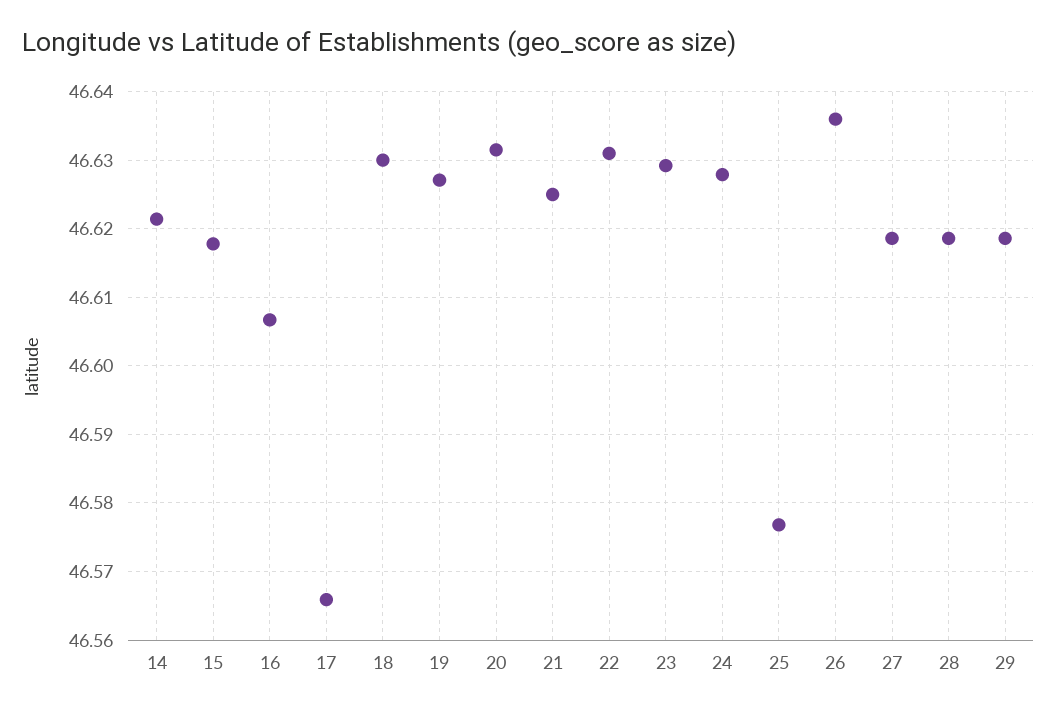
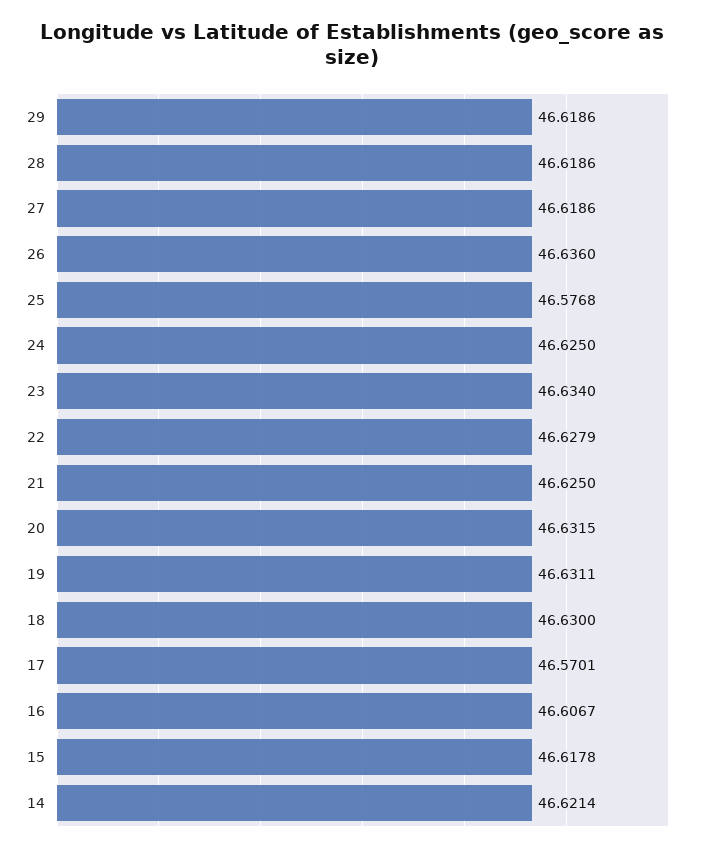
17: 46.566 -> 46.5701
19: 46.627 -> 46.6311
22: 46.631 -> 46.6279
23: 46.629 -> 46.634
24: 46.628 -> 46.625

